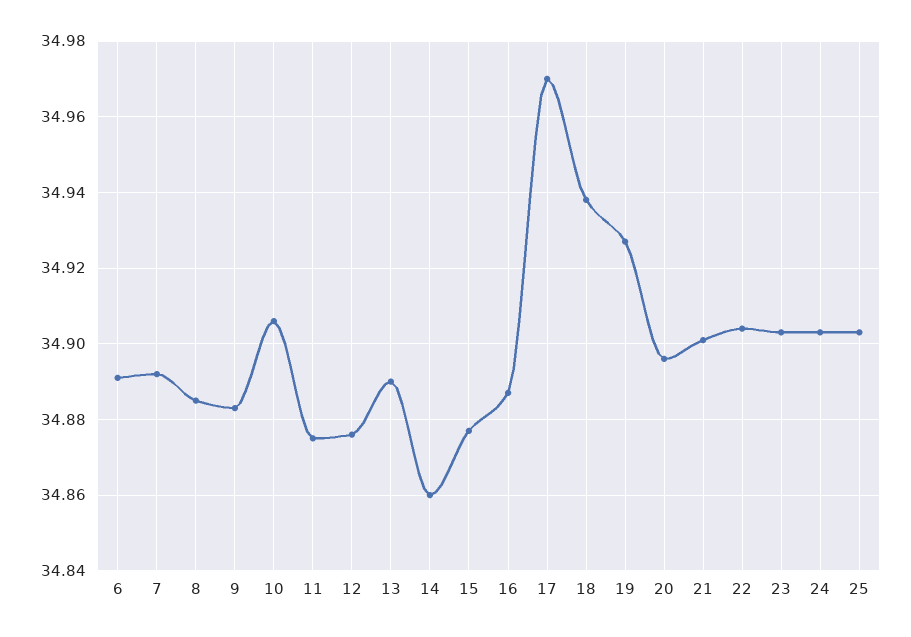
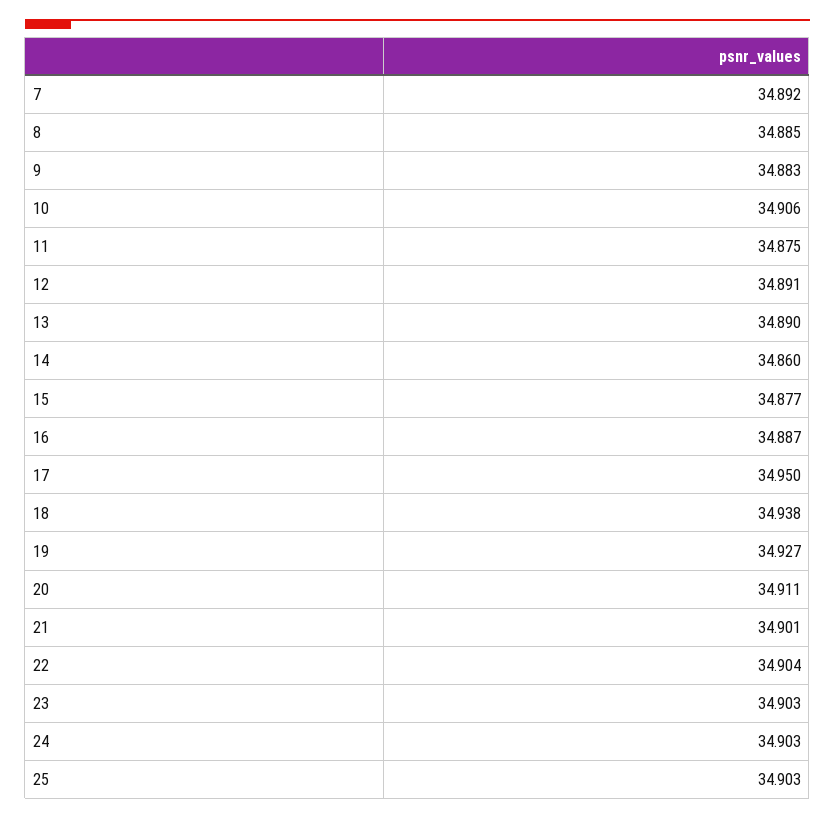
6: 34.89 -> none
12: 34.875 -> 34.891
17: 34.97 -> 34.95
20: 34.895 -> 34.911

